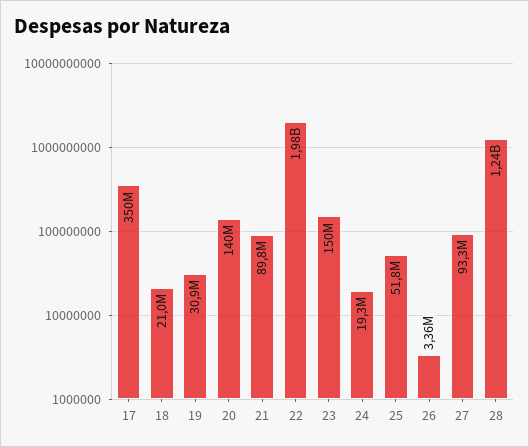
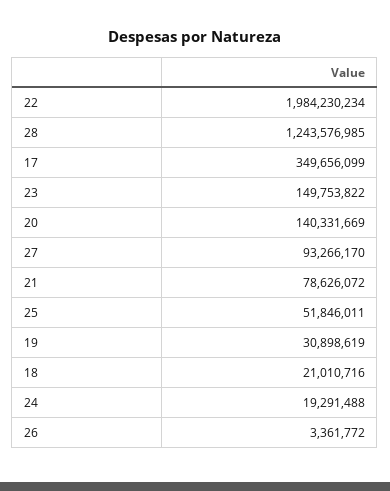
21: 89800000 -> 78626072

